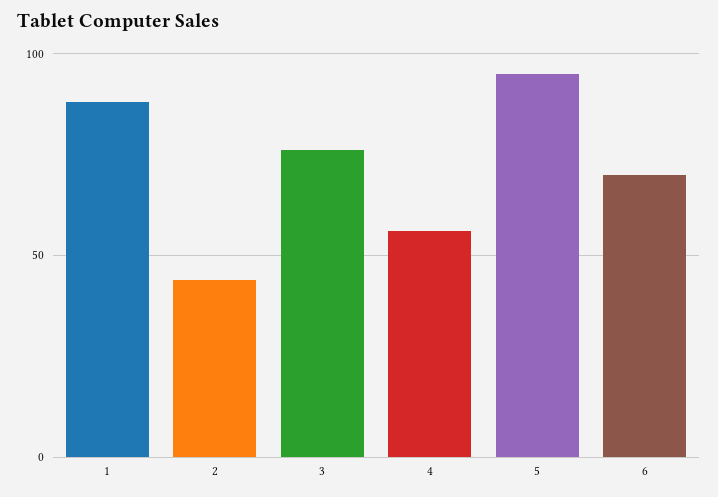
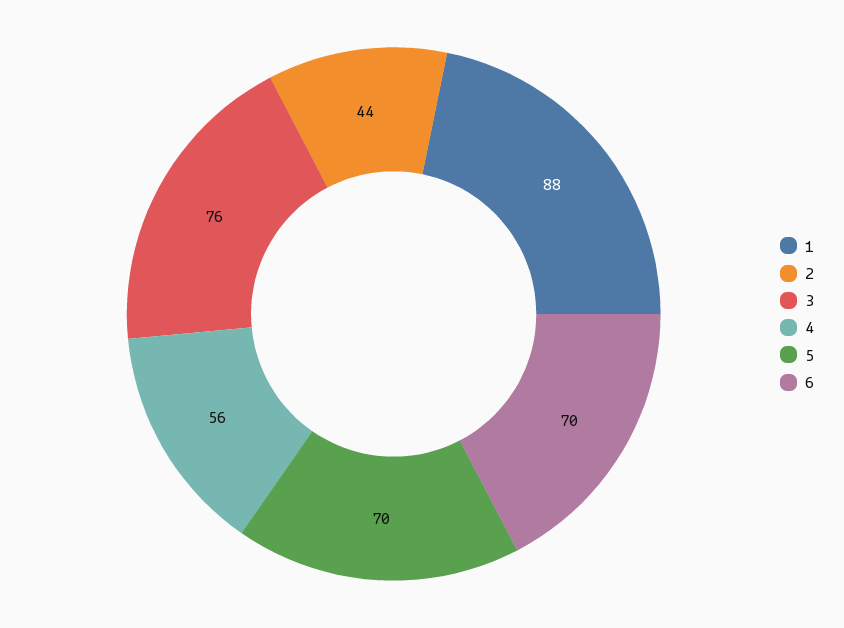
5: 95 -> 70

